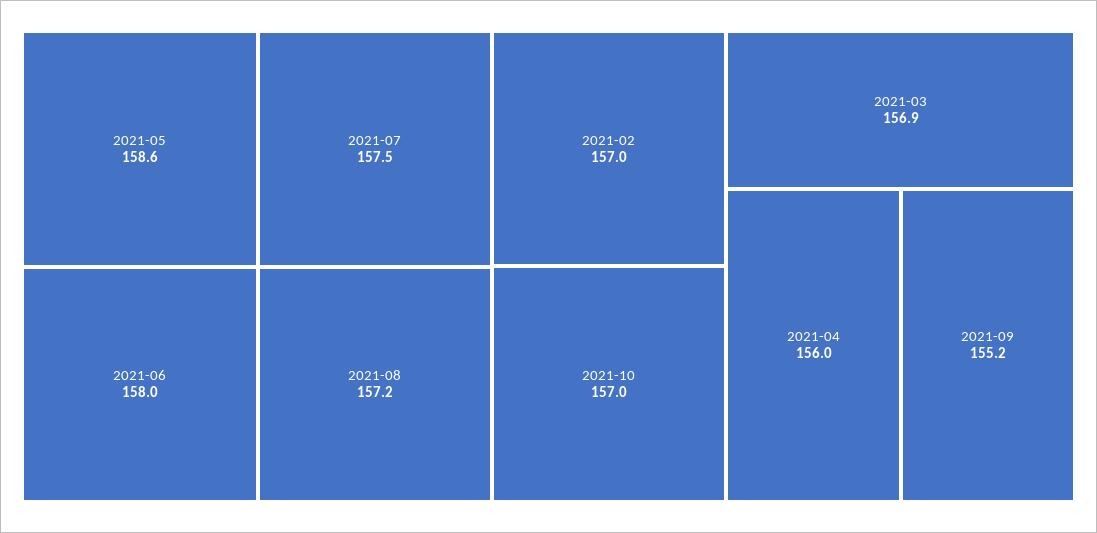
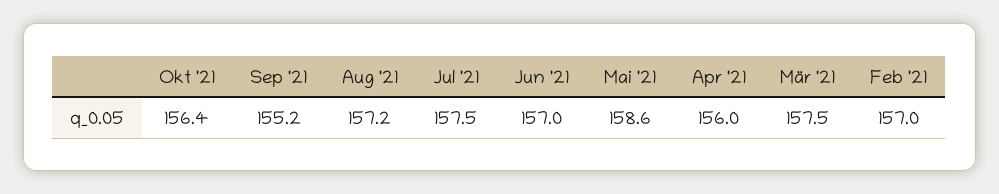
2021-06: 158 -> 157
2021-10: 157 -> 156.4
2021-03: 156.9 -> 157.5

